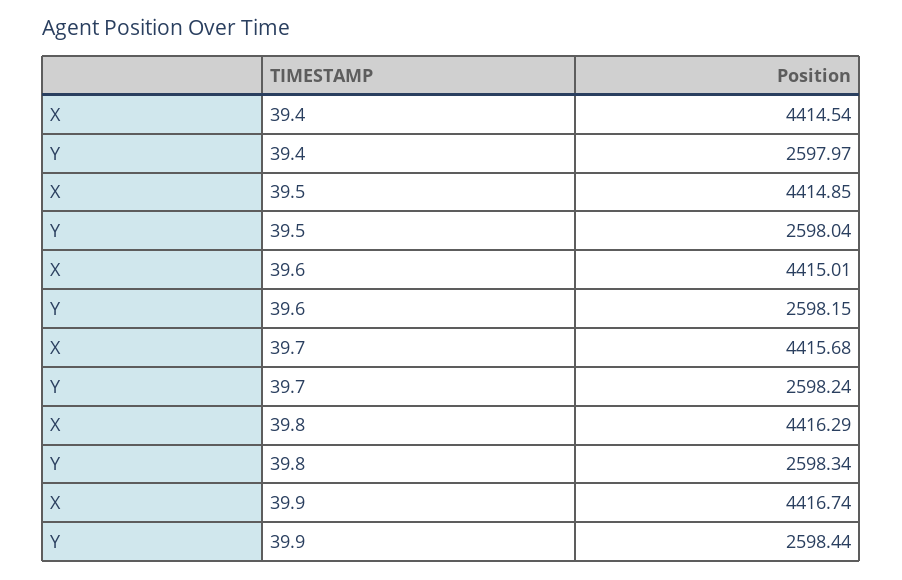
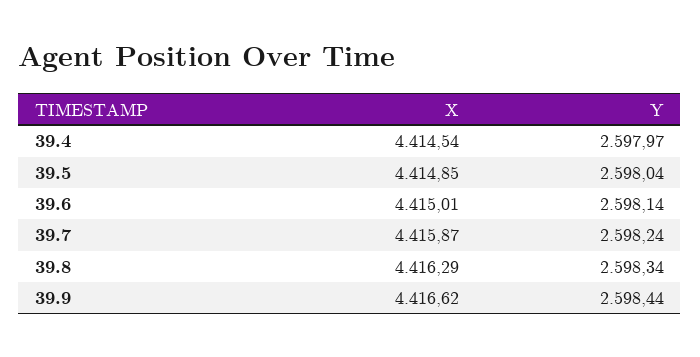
Y, 39.6: 2598.15 -> 2598.14
X, 39.7: 4415.68 -> 4415.87
X, 39.9: 4416.74 -> 4416.62

